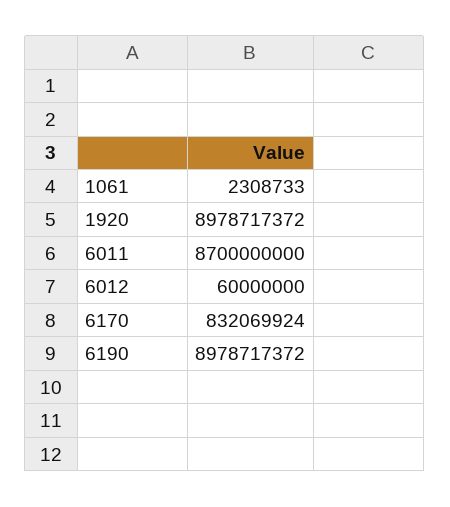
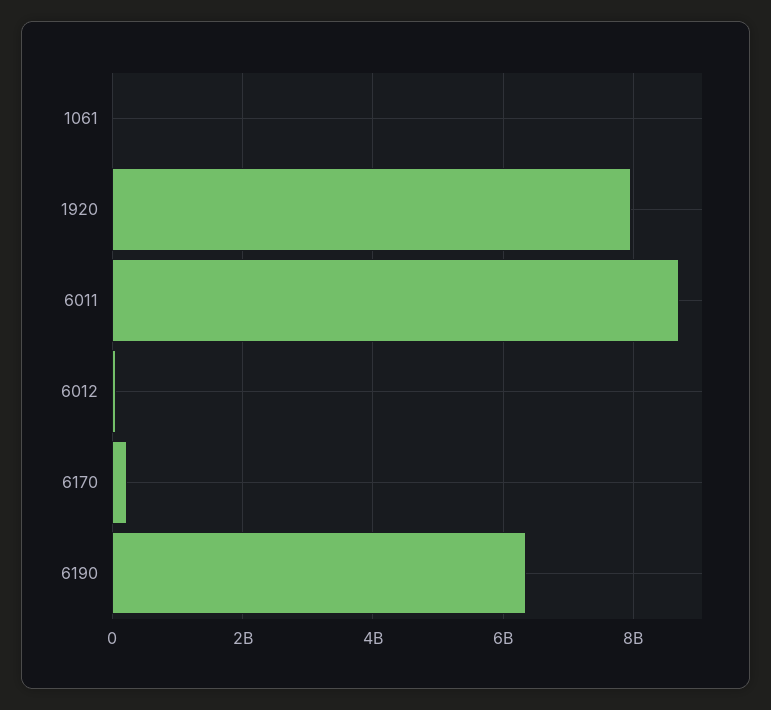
1920: 8978717372 -> 8000000000
6170: 832069924 -> 200000000
6190: 8978717372 -> 6400000000

